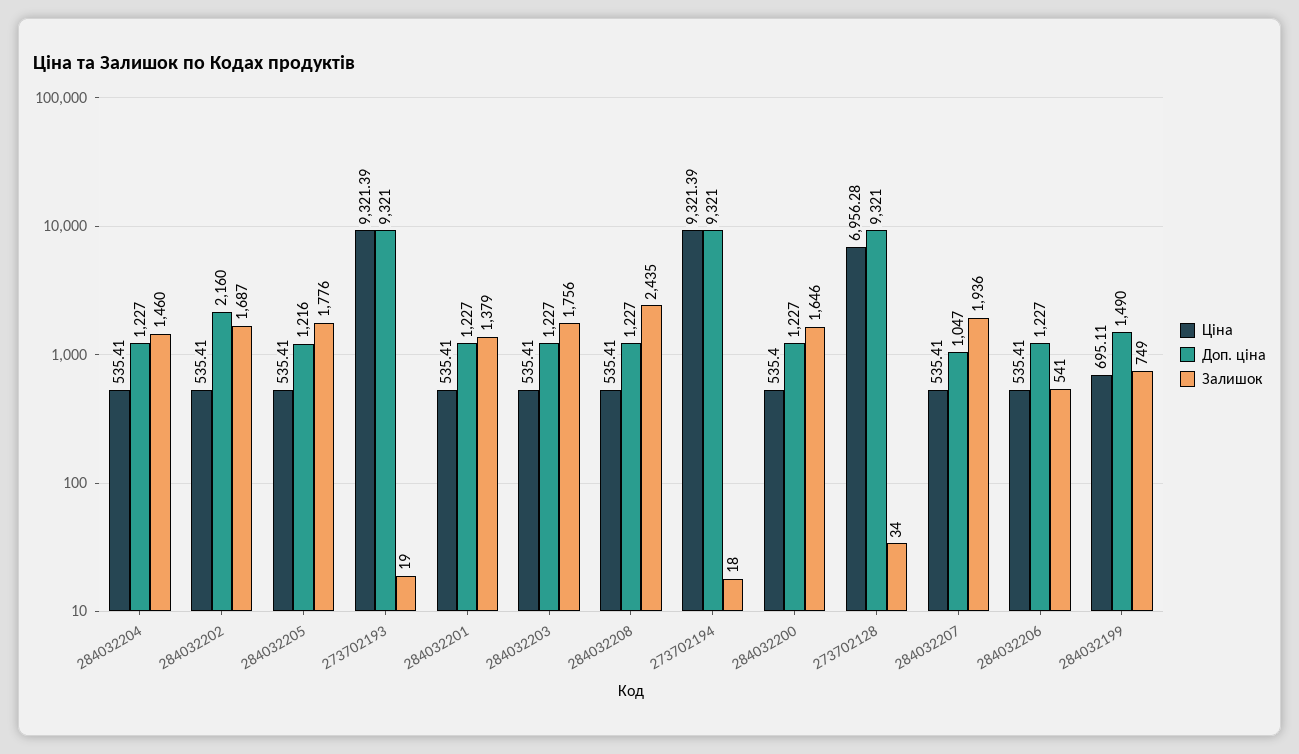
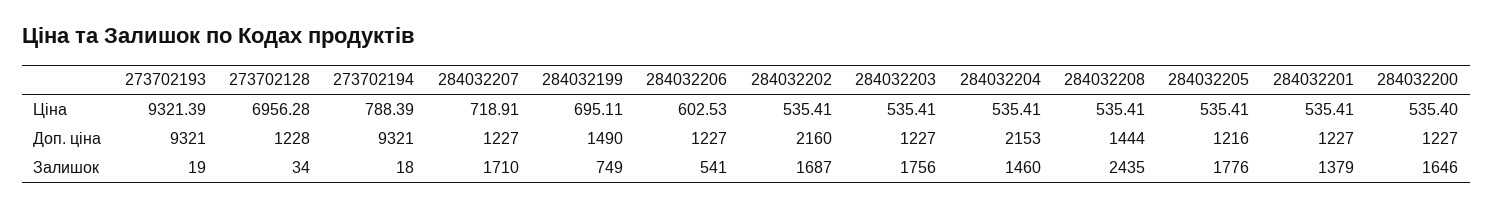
Доп. ціна, 284032204: 1227 -> 2153
Доп. ціна, 284032208: 1227 -> 1444
Ціна, 273702194: 9321.39 -> 788.39
Доп. ціна, 273702128: 9321 -> 1228
Ціна, 284032207: 535.41 -> 718.91
Доп. ціна, 284032207: 1047 -> 1227
Залишок, 284032207: 1936 -> 1710
Ціна, 284032206: 535.41 -> 602.53

